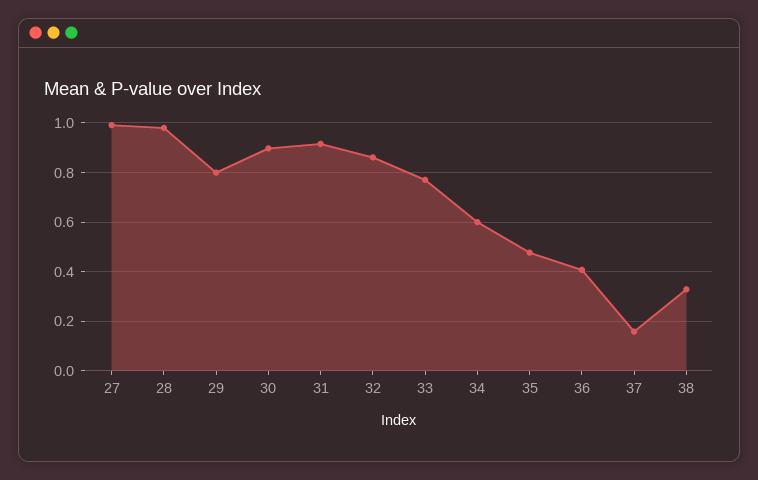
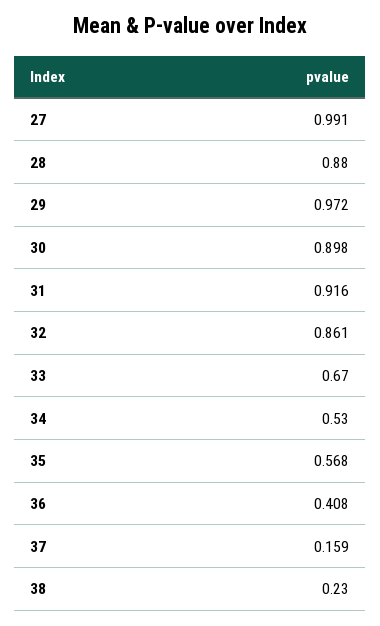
28: 0.975 -> 0.88
29: 0.8 -> 0.972
33: 0.775 -> 0.67
34: 0.6 -> 0.53
35: 0.475 -> 0.568
38: 0.325 -> 0.23

